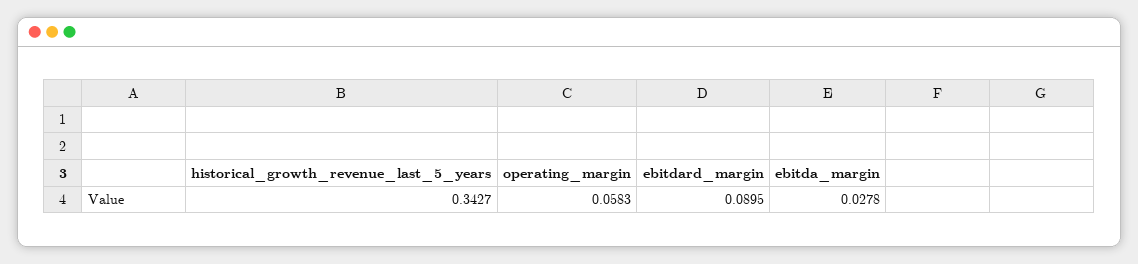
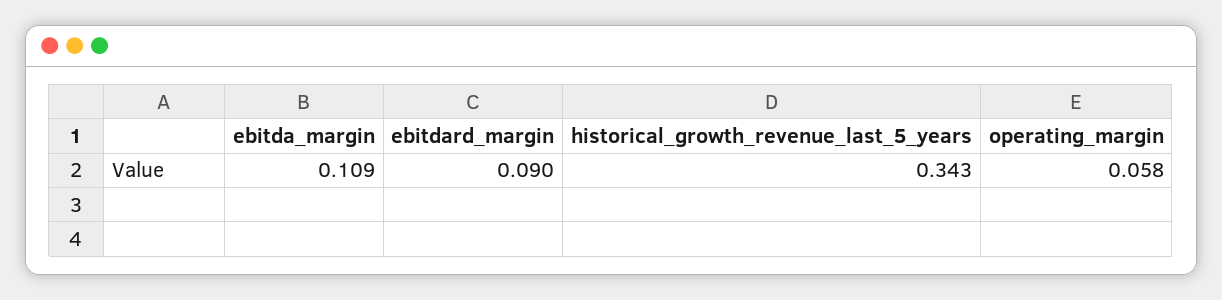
ebitda_margin: 0.0278 -> 0.109

